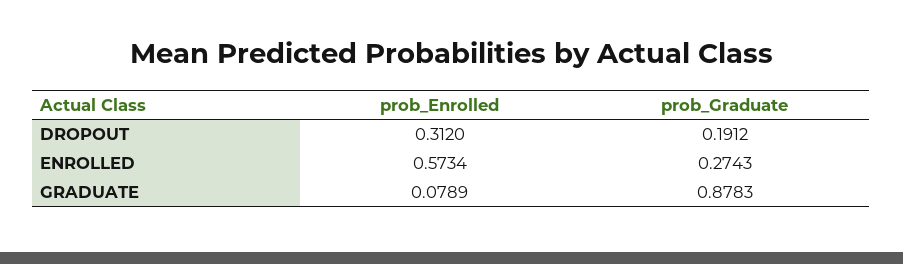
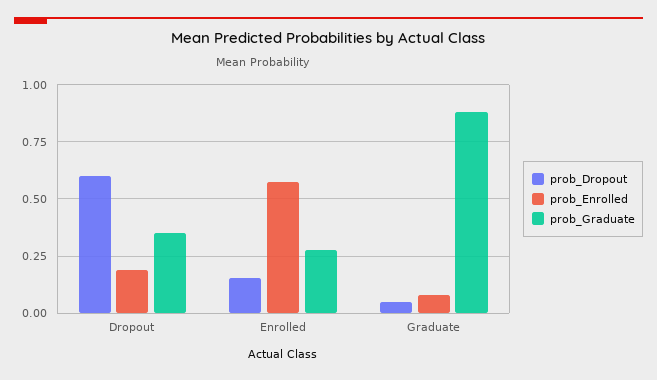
prob_Enrolled, DROPOUT: 0.312 -> 0.2
prob_Graduate, DROPOUT: 0.1912 -> 0.35
prob_Dropout, DROPOUT: none -> 0.6
prob_Dropout, ENROLLED: none -> 0.15
prob_Dropout, GRADUATE: none -> 0.05

